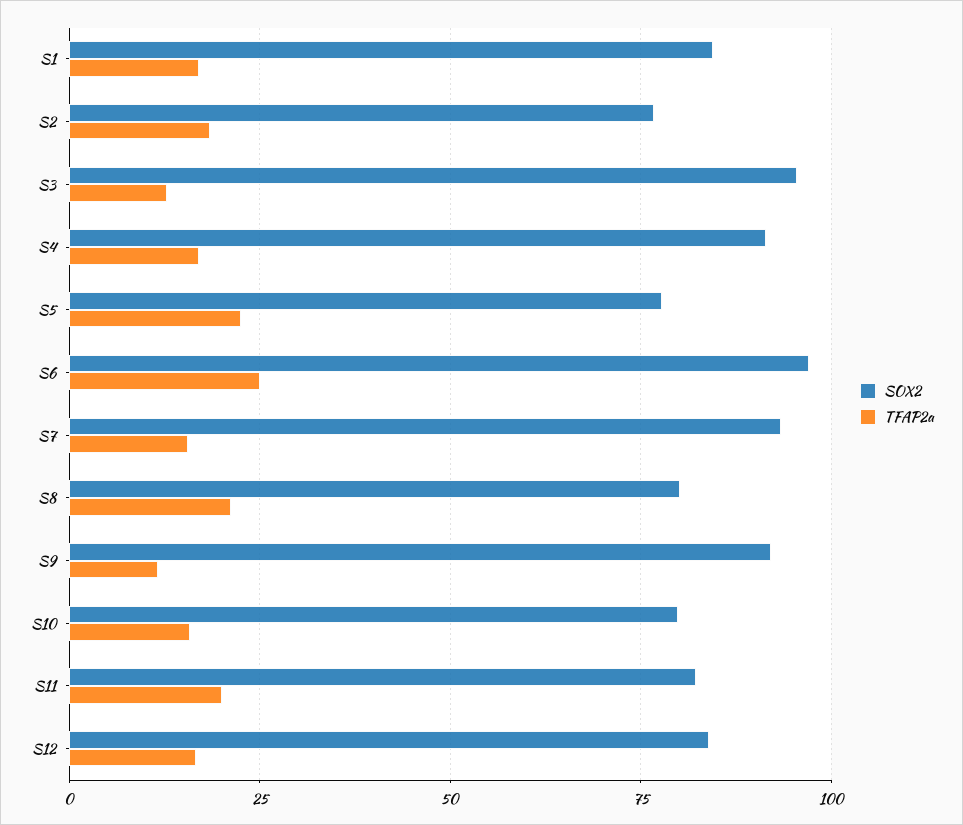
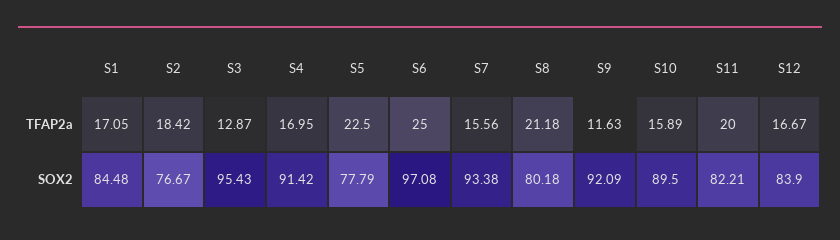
SOX2, S10: 80 -> 89.5

